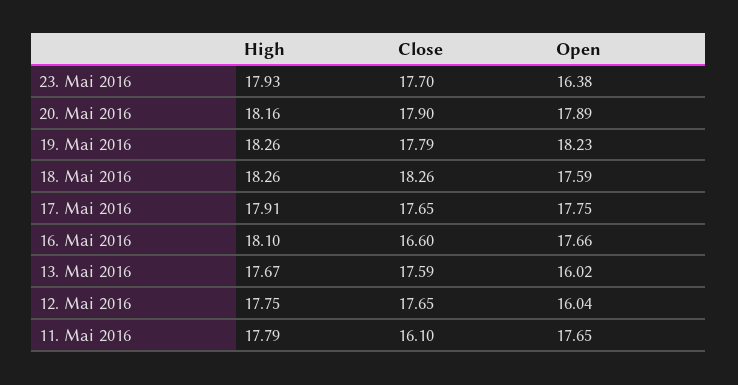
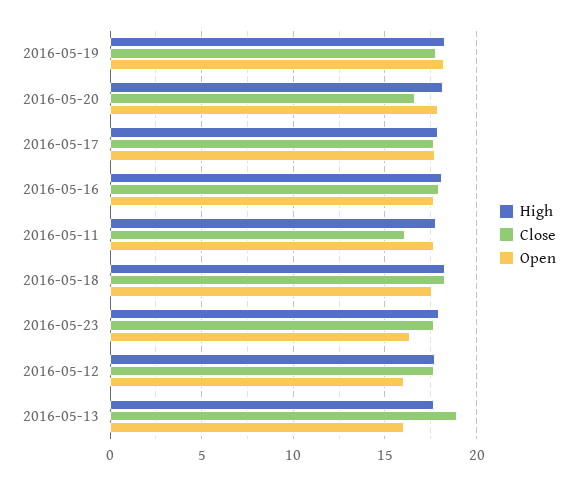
Close, 20. Mai 2016: 17.9 -> 16.5
Close, 16. Mai 2016: 16.6 -> 18
Close, 13. Mai 2016: 17.59 -> 19

